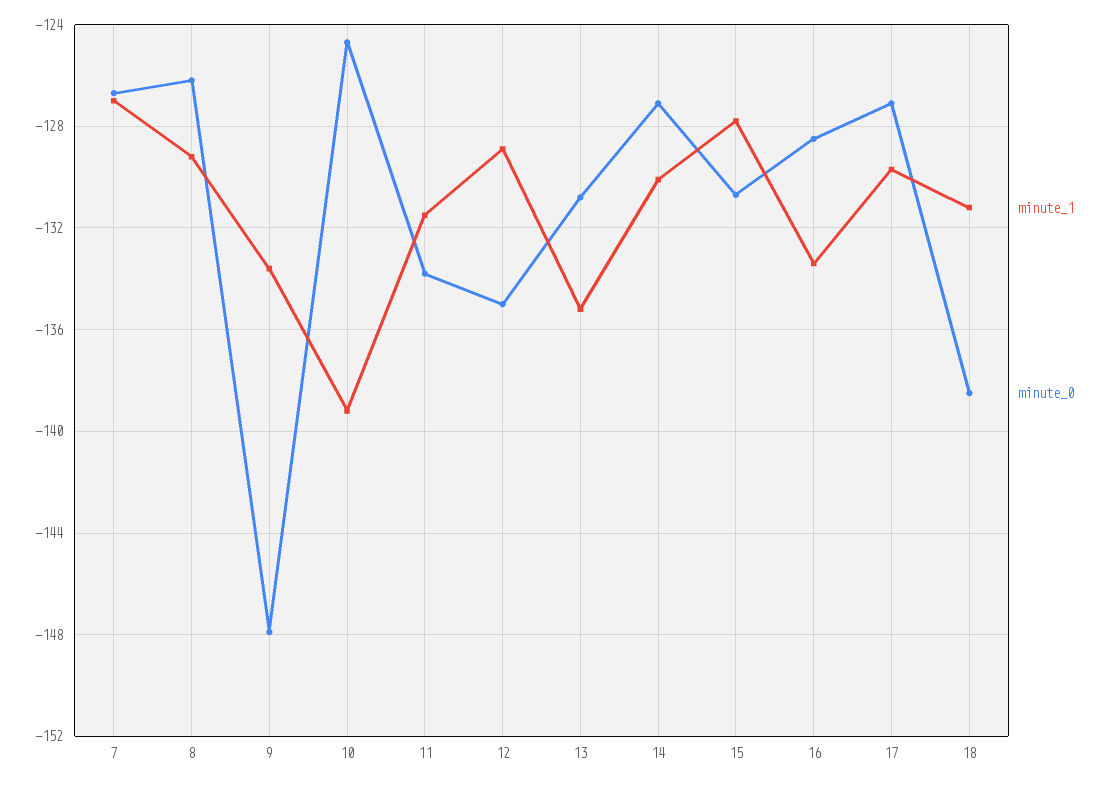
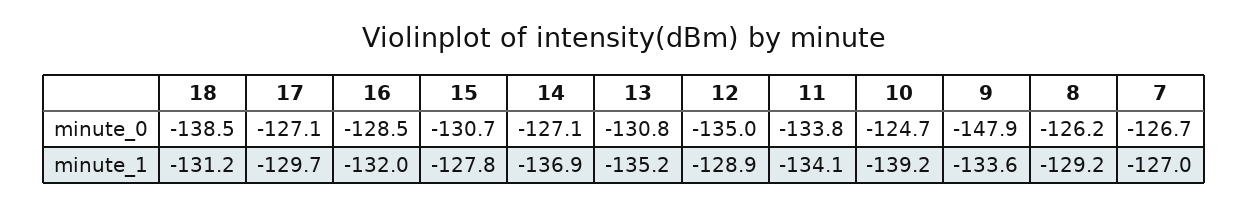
minute_1, 11: -131.5 -> -134.1
minute_1, 14: -130 -> -136.9
minute_1, 16: -133.5 -> -132

